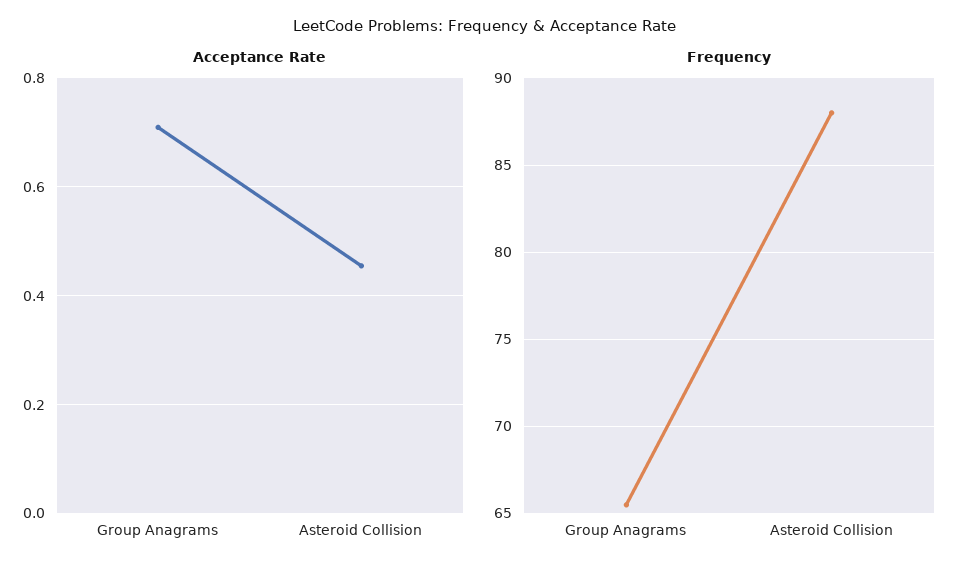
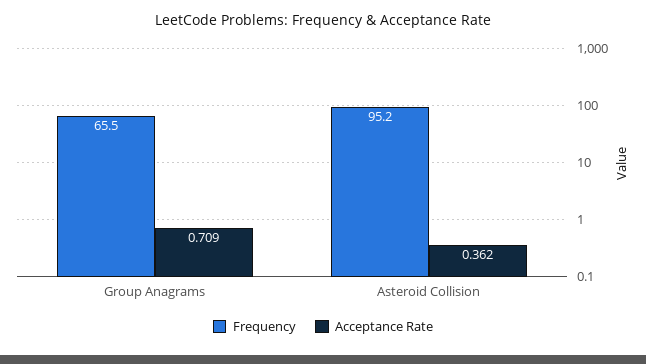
Acceptance Rate, Asteroid Collision: 0.46 -> 0.362
Frequency, Asteroid Collision: 88 -> 95.2

